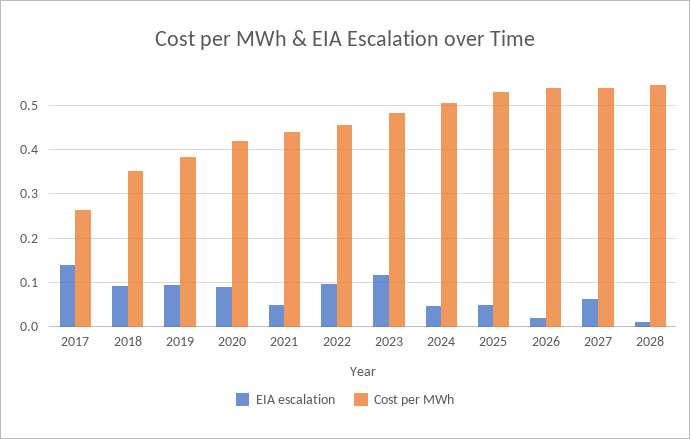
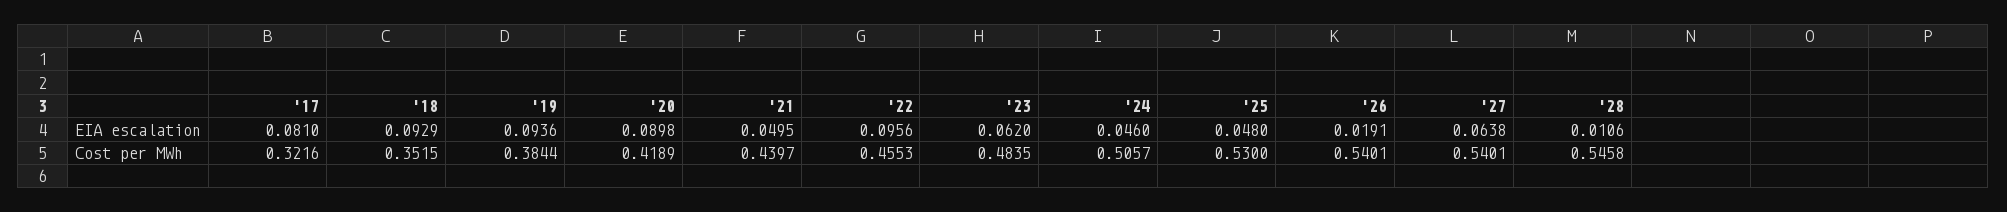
EIA escalation, 2017: 0.14 -> 0.081
Cost per MWh, 2017: 0.26 -> 0.3216
EIA escalation, 2023: 0.12 -> 0.062

